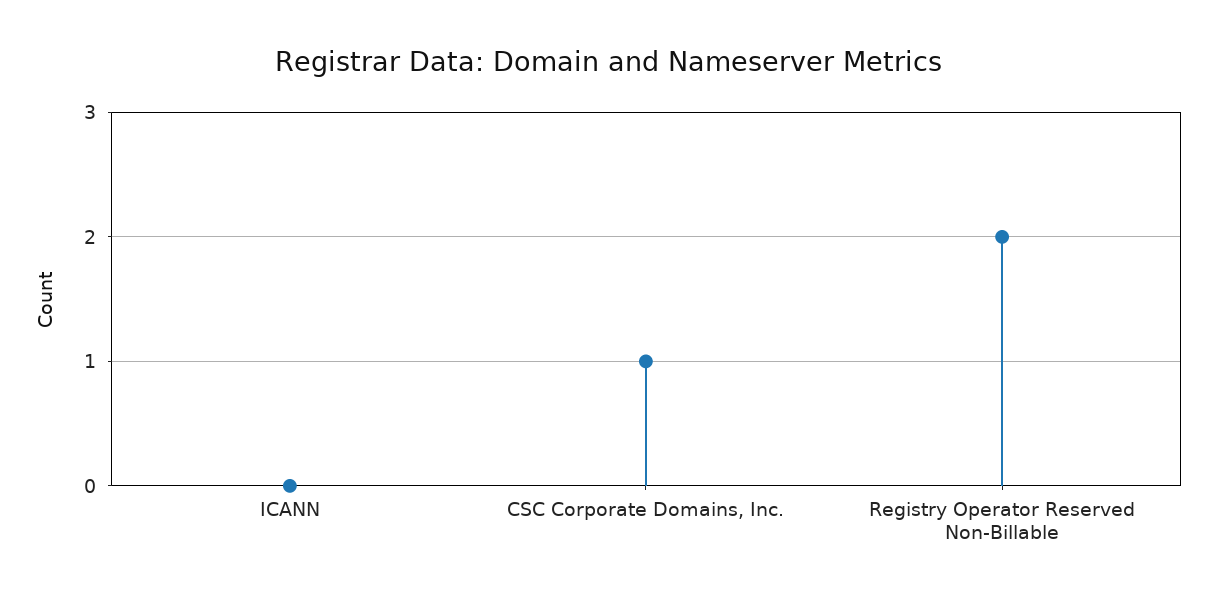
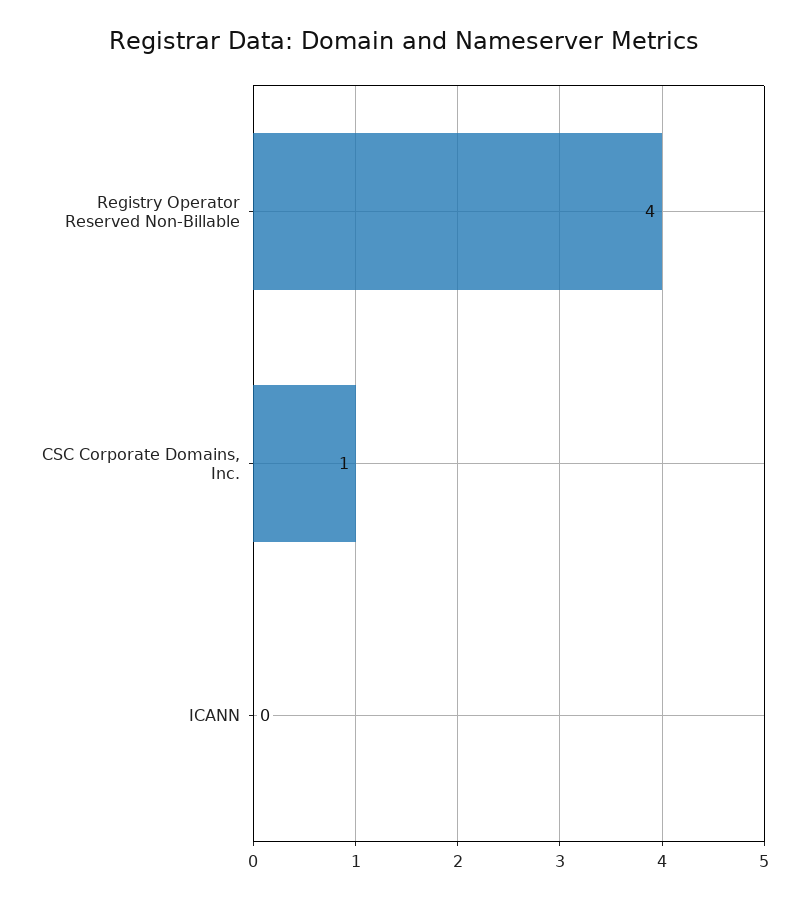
Registry Operator Reserved Non-Billable: 2 -> 4

